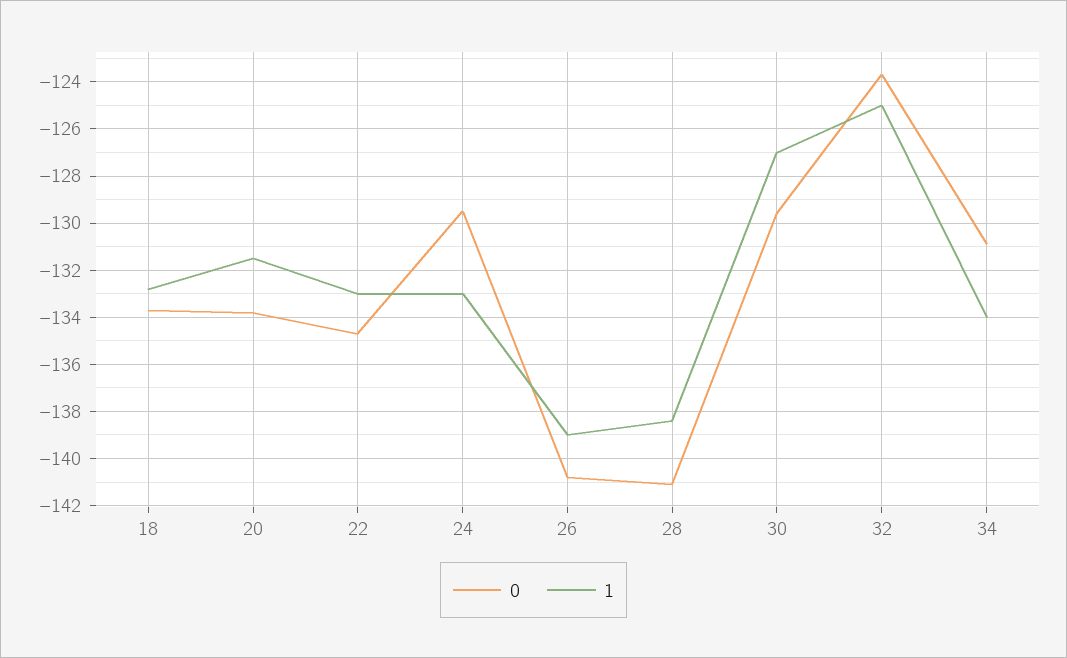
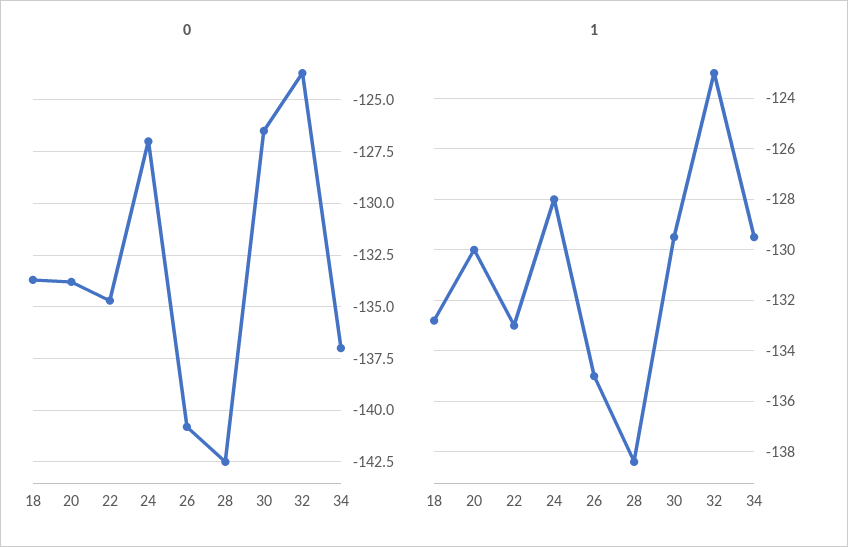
1, 20: -131.5 -> -130
0, 24: -129.5 -> -127
1, 24: -133 -> -128
1, 26: -139 -> -135
0, 28: -141 -> -142.5
0, 30: -129.5 -> -126.5
1, 30: -127 -> -129.5
1, 32: -125 -> -123
0, 34: -131 -> -137
1, 34: -134 -> -129.5

